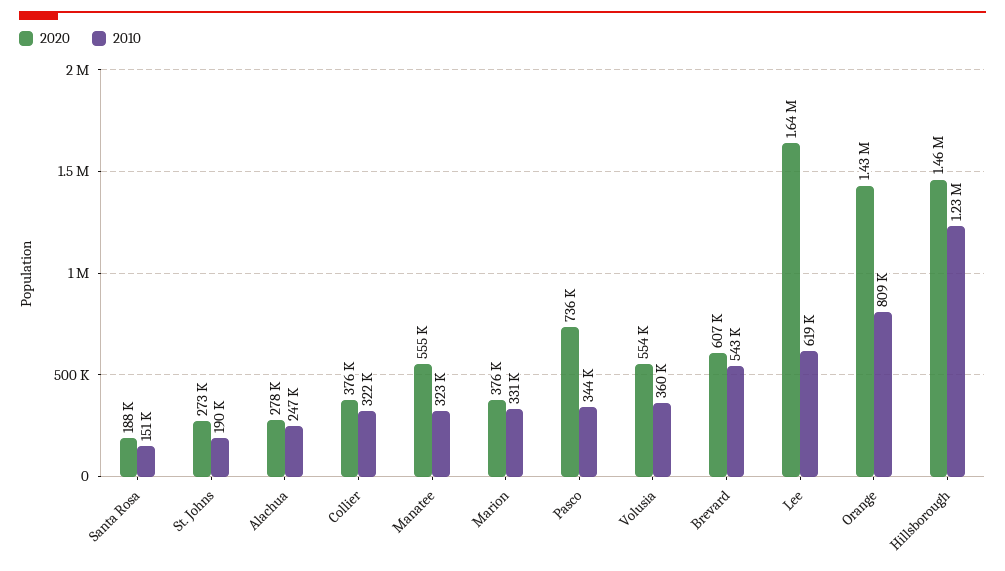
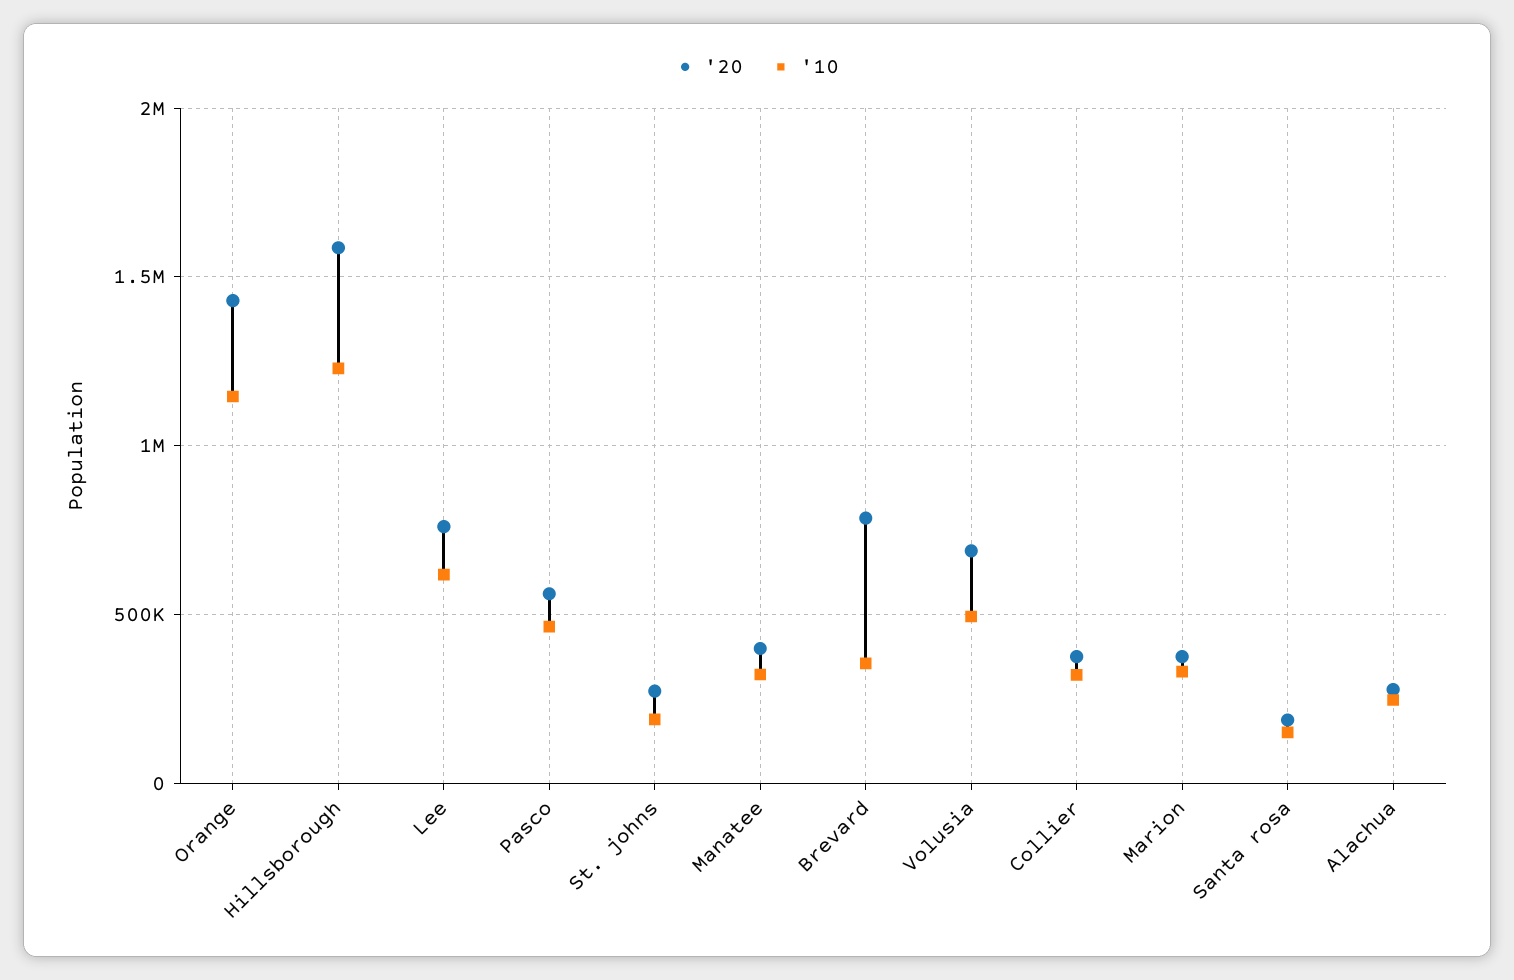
2020, Manatee: 555000 -> 400000
2020, Pasco: 736000 -> 550000
2010, Pasco: 344000 -> 450000
2020, Volusia: 554000 -> 700000
2010, Volusia: 360000 -> 500000
2020, Brevard: 607000 -> 800000
2010, Brevard: 543000 -> 350000
2020, Lee: 1640000 -> 750000
2010, Orange: 809000 -> 1150000
2020, Hillsborough: 1460000 -> 1600000

